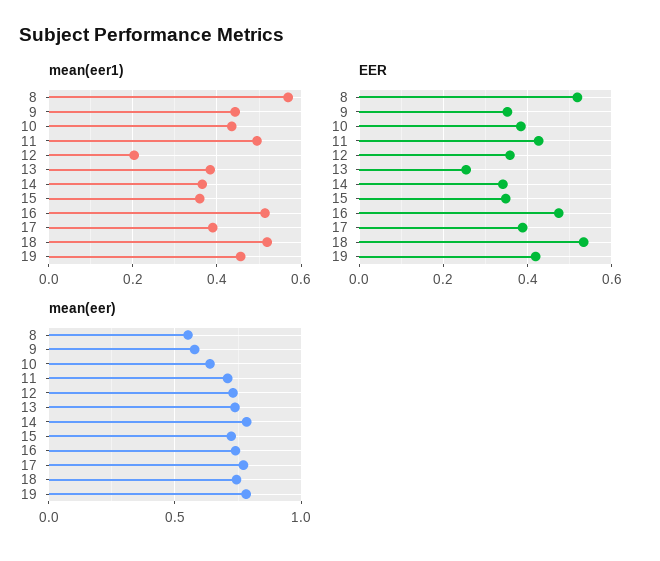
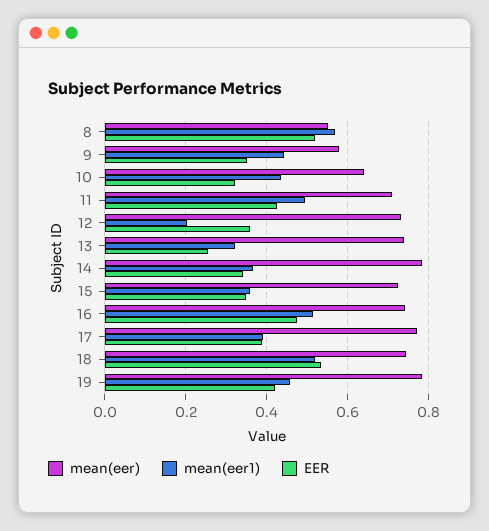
mean(eer1), 13: 0.38 -> 0.32
EER, 10: 0.38 -> 0.32

